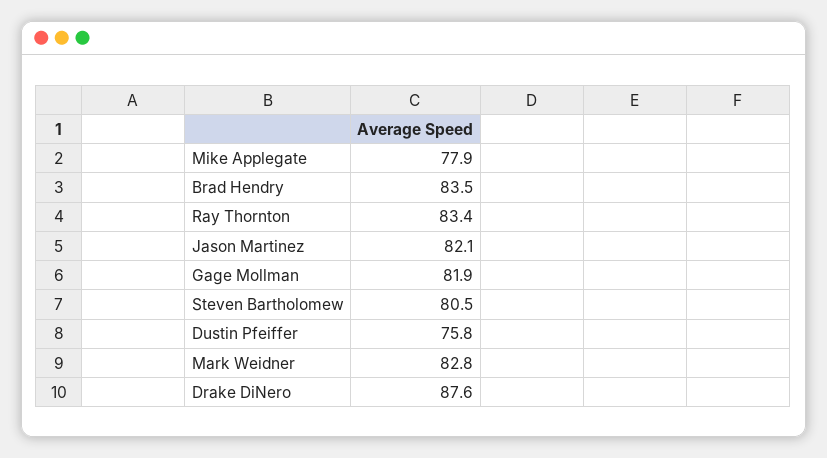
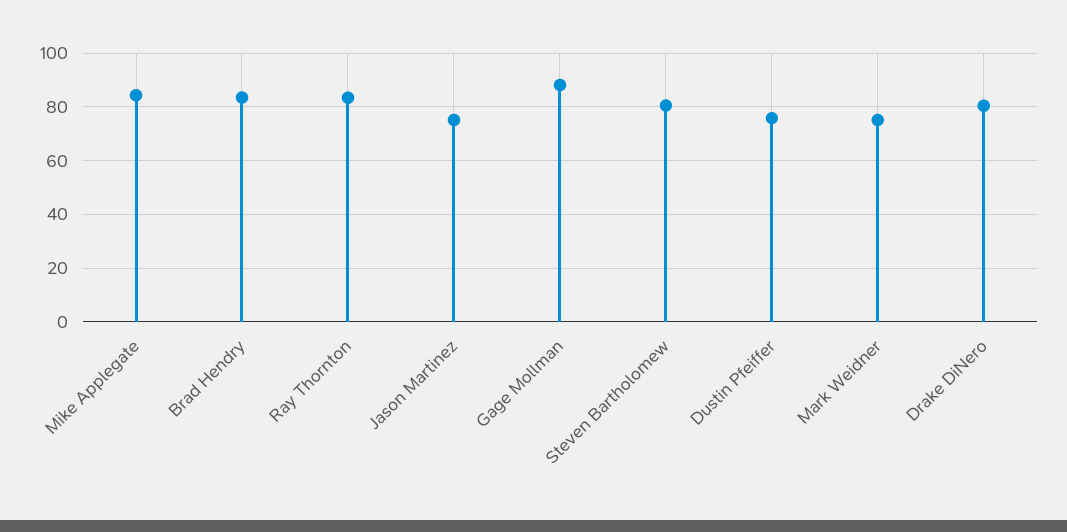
Mike Applegate: 77.9 -> 85
Jason Martinez: 82.1 -> 75
Gage Mollman: 81.9 -> 87.5
Mark Weidner: 82.8 -> 75
Drake DiNero: 87.6 -> 80

